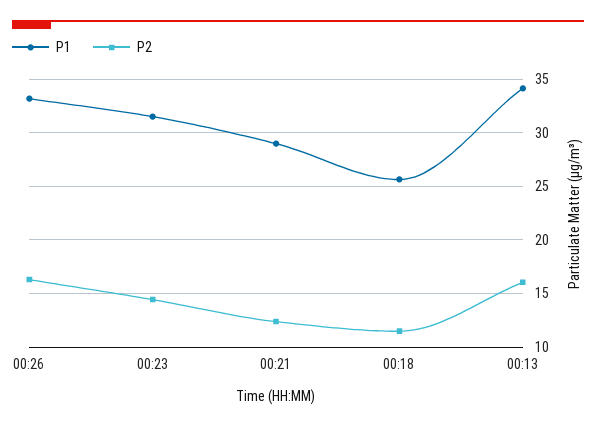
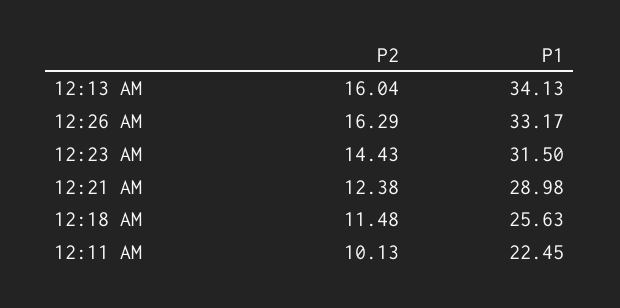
P2, 12:11 AM: none -> 10.13
P1, 12:11 AM: none -> 22.45

